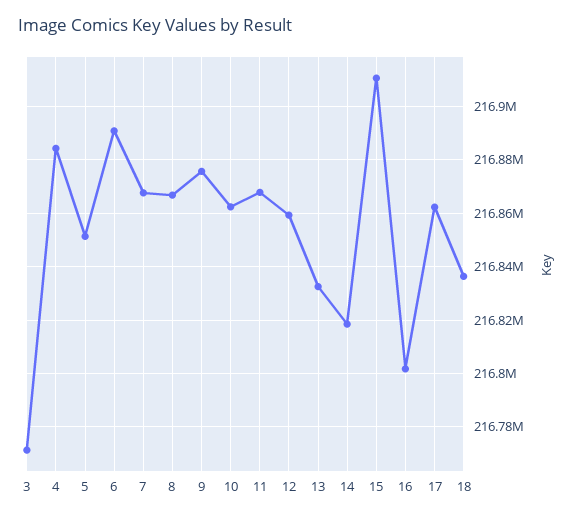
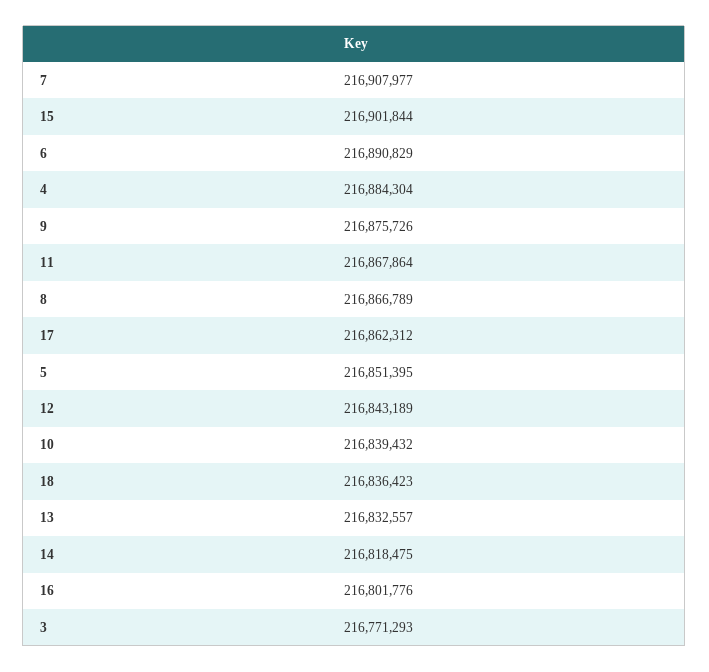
7: 216867500 -> 216907977
10: 216862500 -> 216839432
12: 216860000 -> 216843189
15: 216910000 -> 216901844

